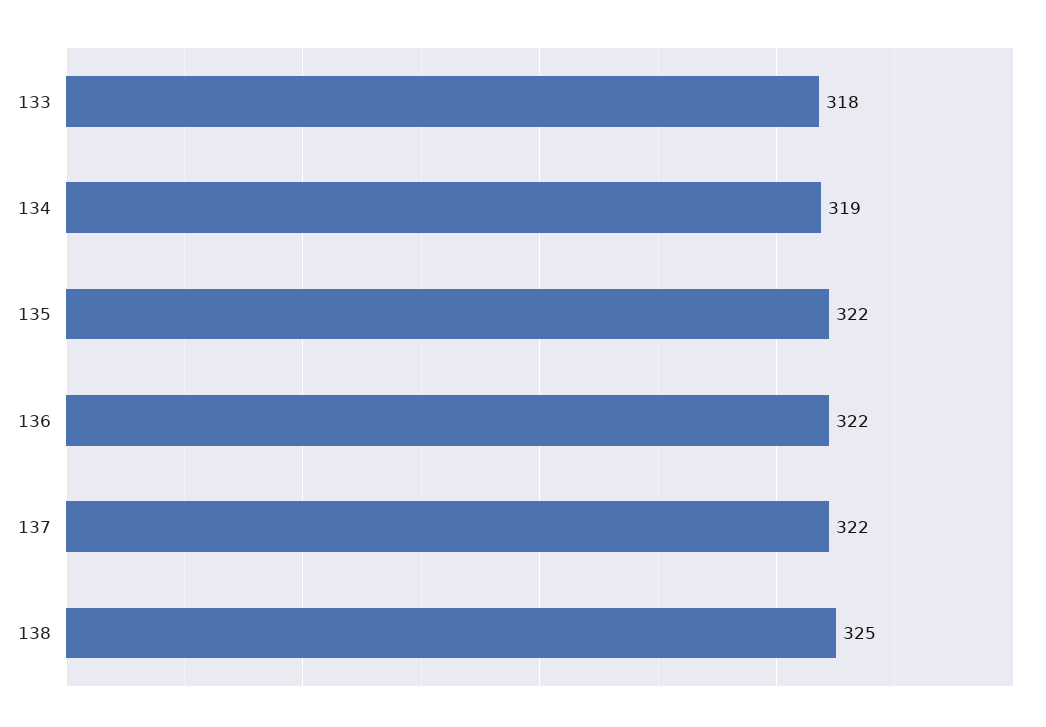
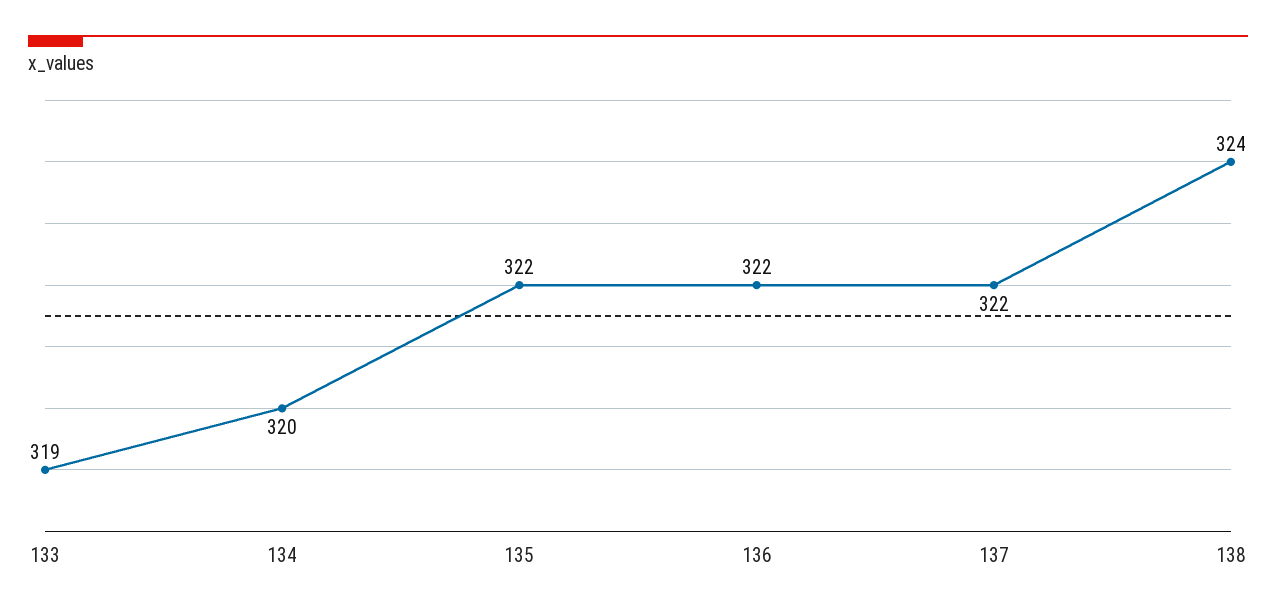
133: 318 -> 319
134: 319 -> 320
138: 325 -> 324

